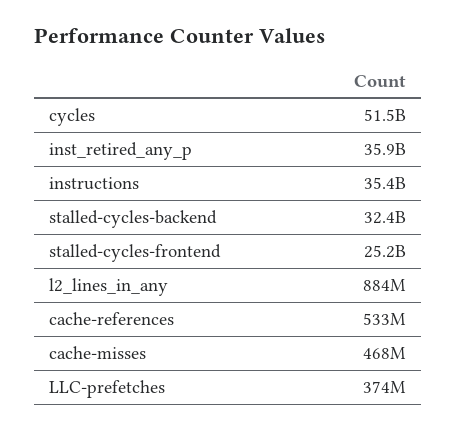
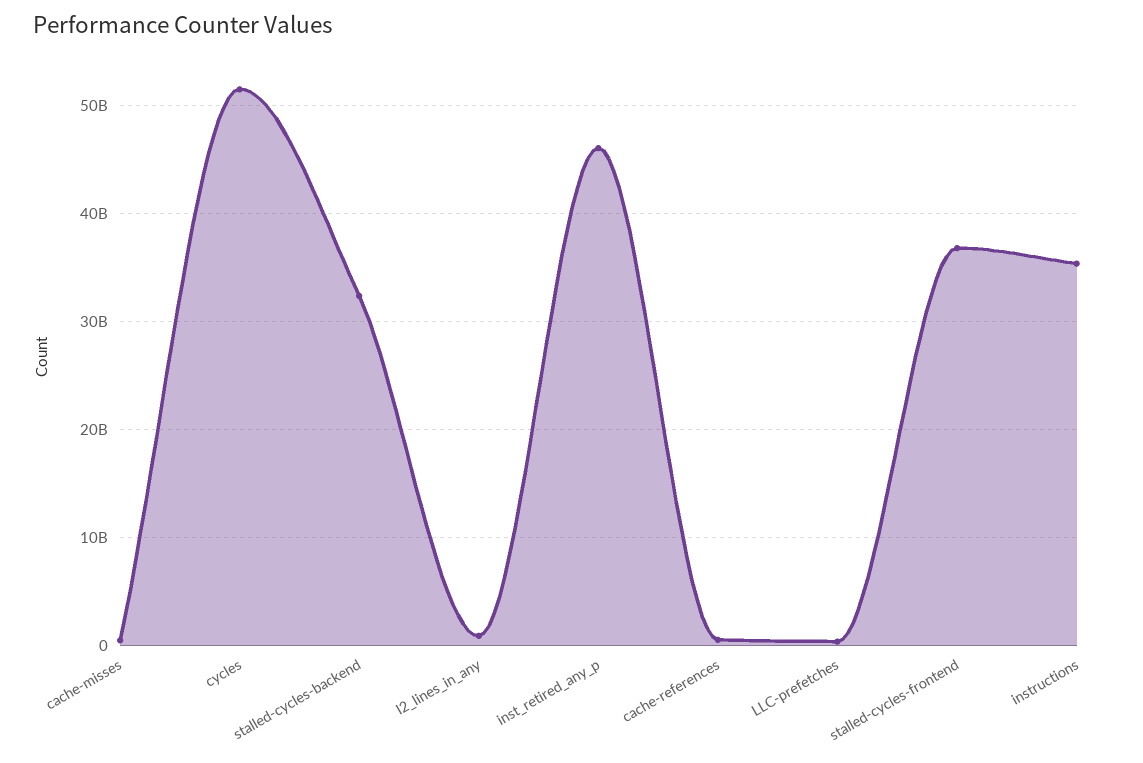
inst_retired_any_p: 35900000000 -> 46000000000
stalled-cycles-frontend: 25200000000 -> 37000000000

